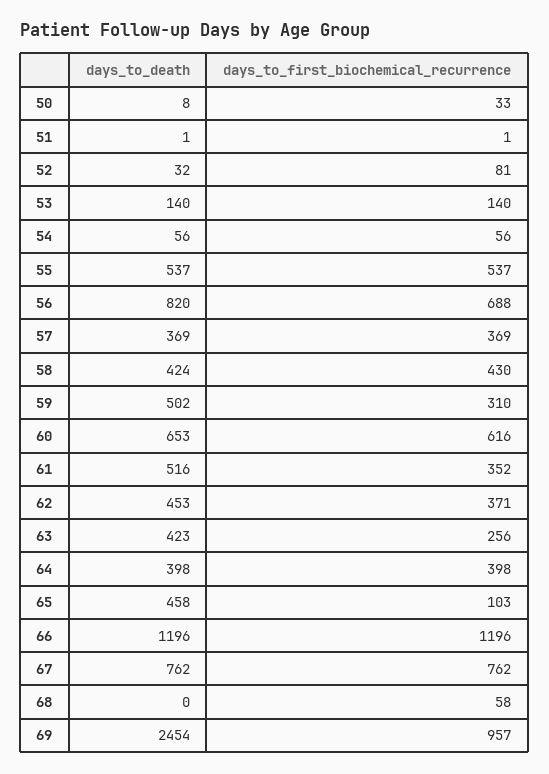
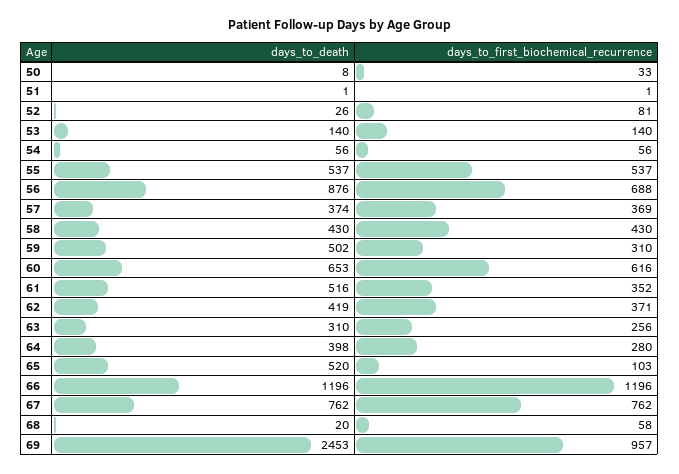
days_to_death, 52: 32 -> 26
days_to_death, 56: 820 -> 876
days_to_death, 57: 369 -> 374
days_to_death, 58: 424 -> 430
days_to_death, 62: 453 -> 419
days_to_death, 63: 423 -> 310
days_to_first_biochemical_recurrence, 64: 398 -> 280
days_to_death, 65: 458 -> 520
days_to_death, 68: 0 -> 20
days_to_death, 69: 2454 -> 2453

